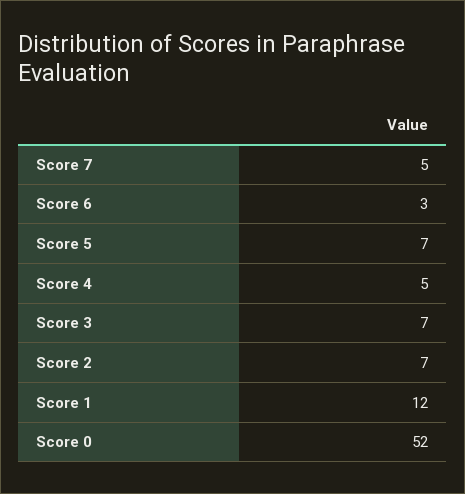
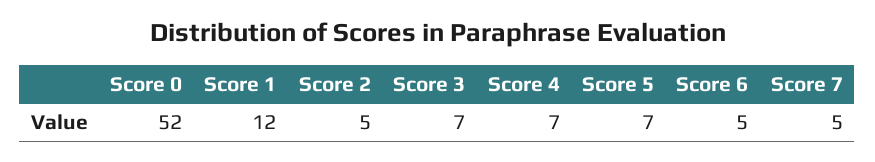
Score 6: 3 -> 5
Score 4: 5 -> 7
Score 2: 7 -> 5

